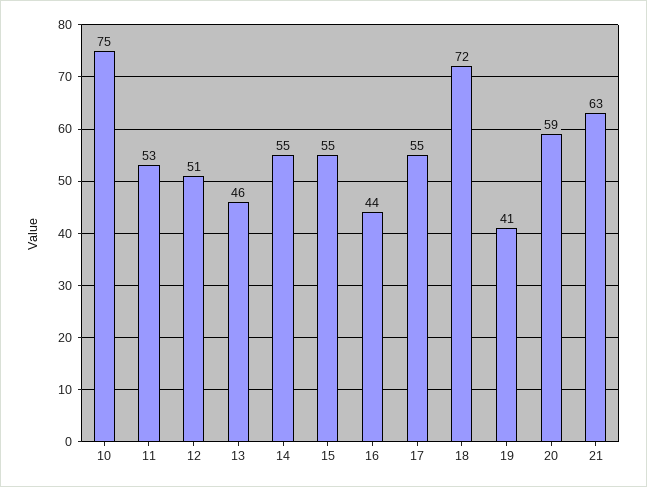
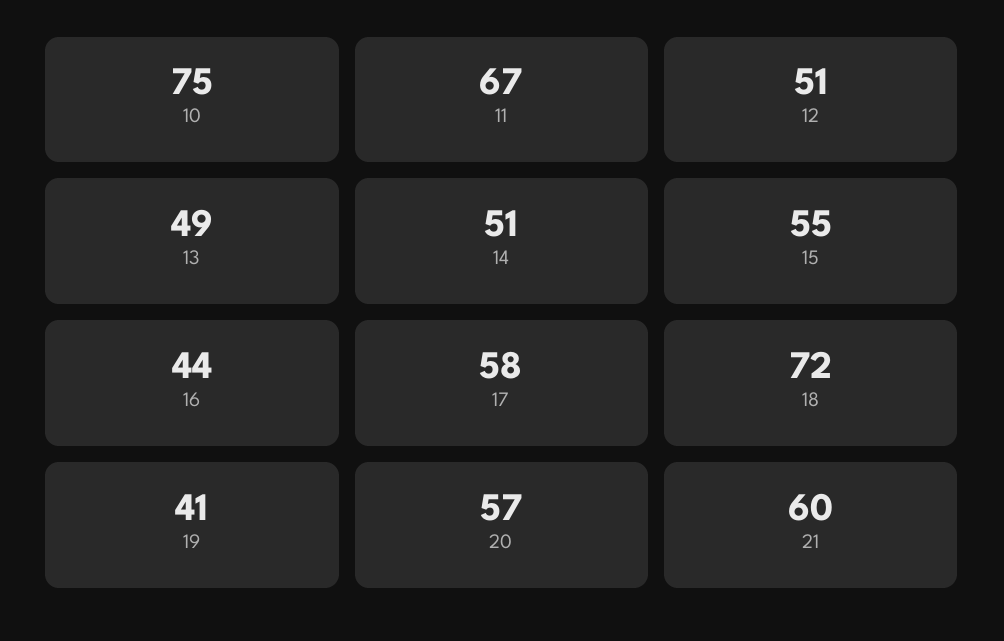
11: 53 -> 67
13: 46 -> 49
14: 55 -> 51
17: 55 -> 58
20: 59 -> 57
21: 63 -> 60

